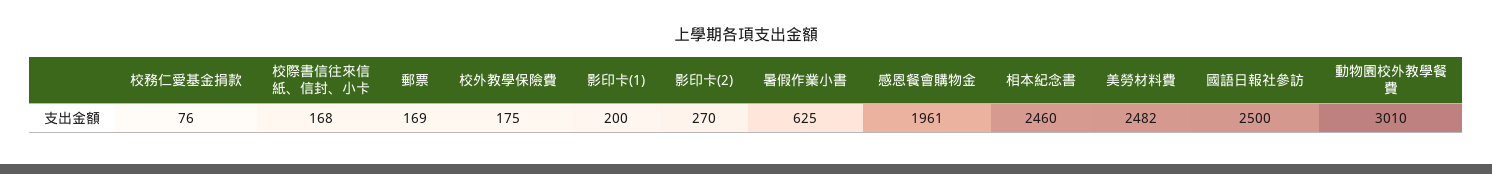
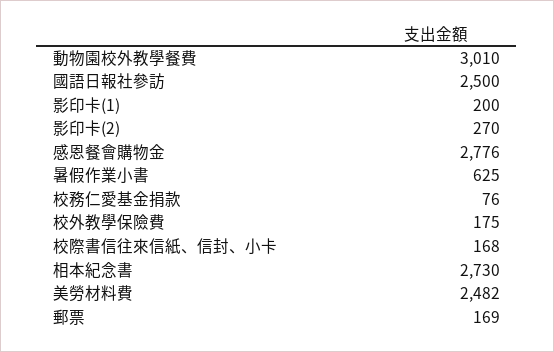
感恩餐會購物金: 1961 -> 2776
相本紀念書: 2460 -> 2730

